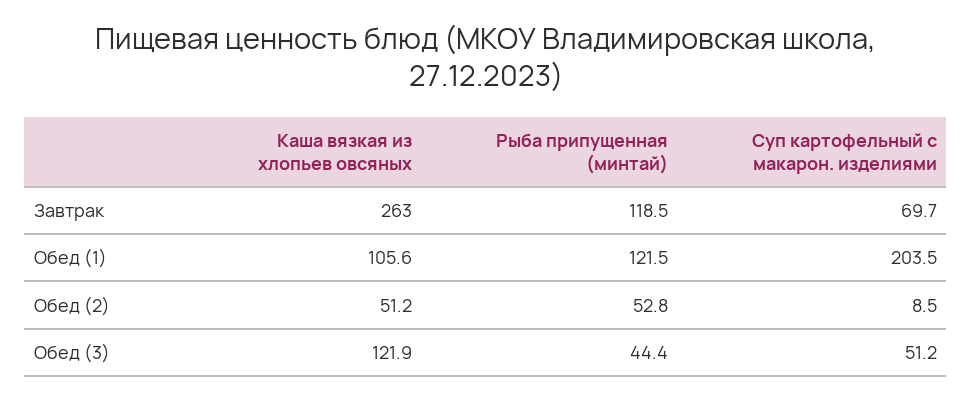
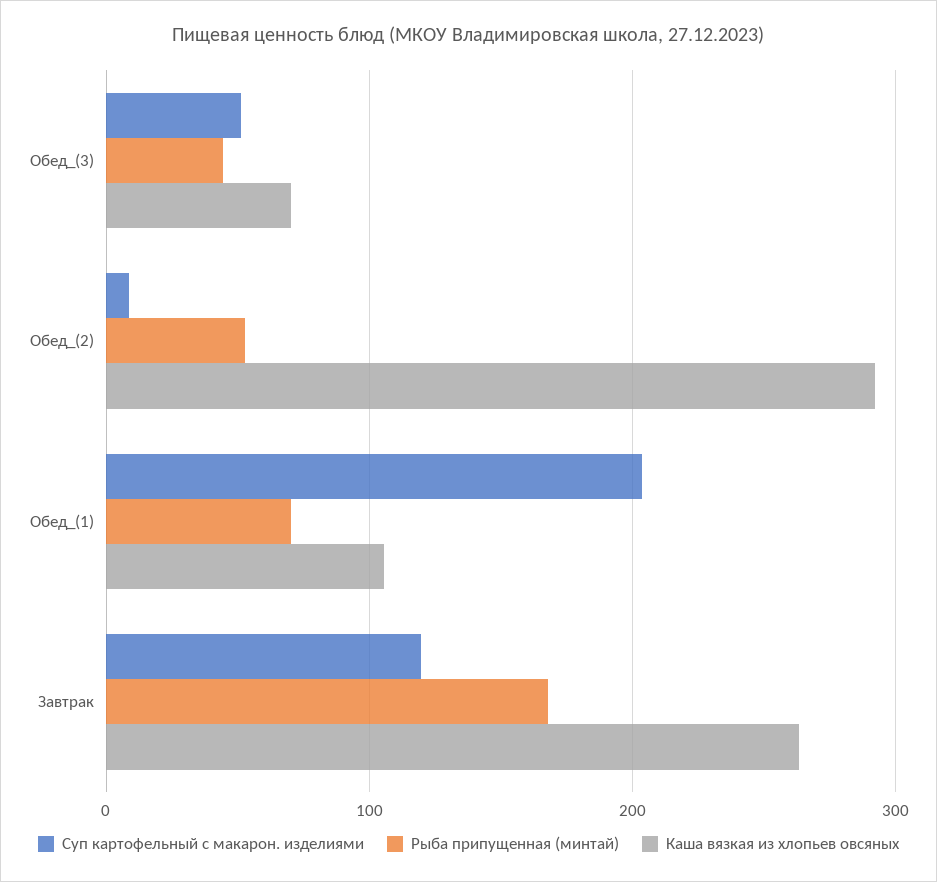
Рыба припущенная (минтай), Завтрак: 118.5 -> 170
Суп картофельный с макарон. изделиями, Завтрак: 69.7 -> 120
Рыба припущенная (минтай), Обед (1): 121.5 -> 70
Каша вязкая из хлопьев овсяных, Обед (2): 51.2 -> 290
Каша вязкая из хлопьев овсяных, Обед (3): 121.9 -> 70

